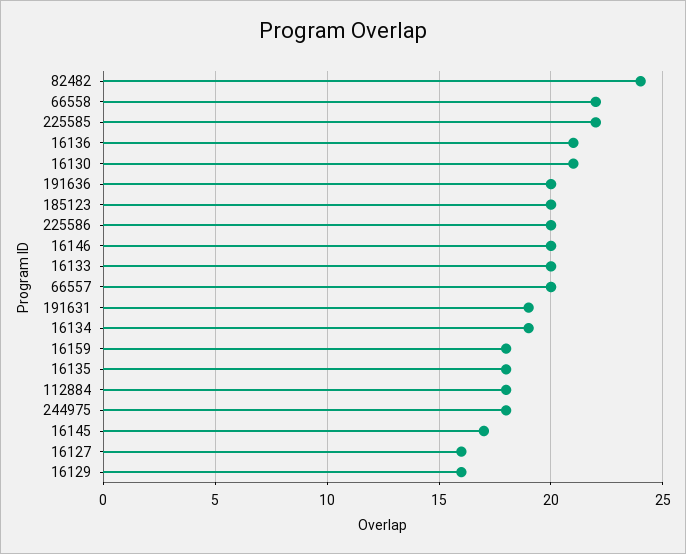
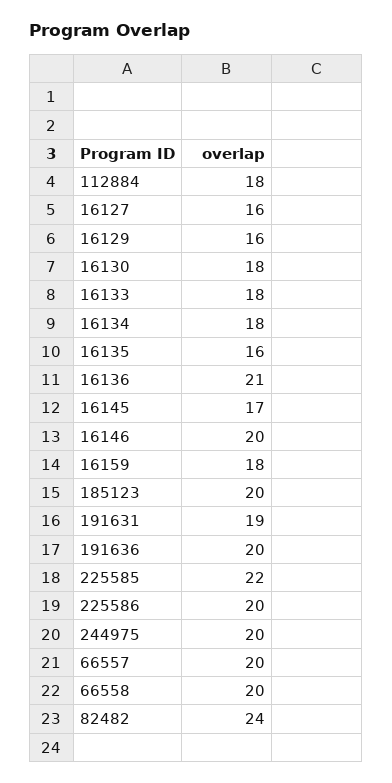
66558: 22 -> 20
16130: 21 -> 18
16133: 20 -> 18
16134: 19 -> 18
16135: 18 -> 16
244975: 18 -> 20

